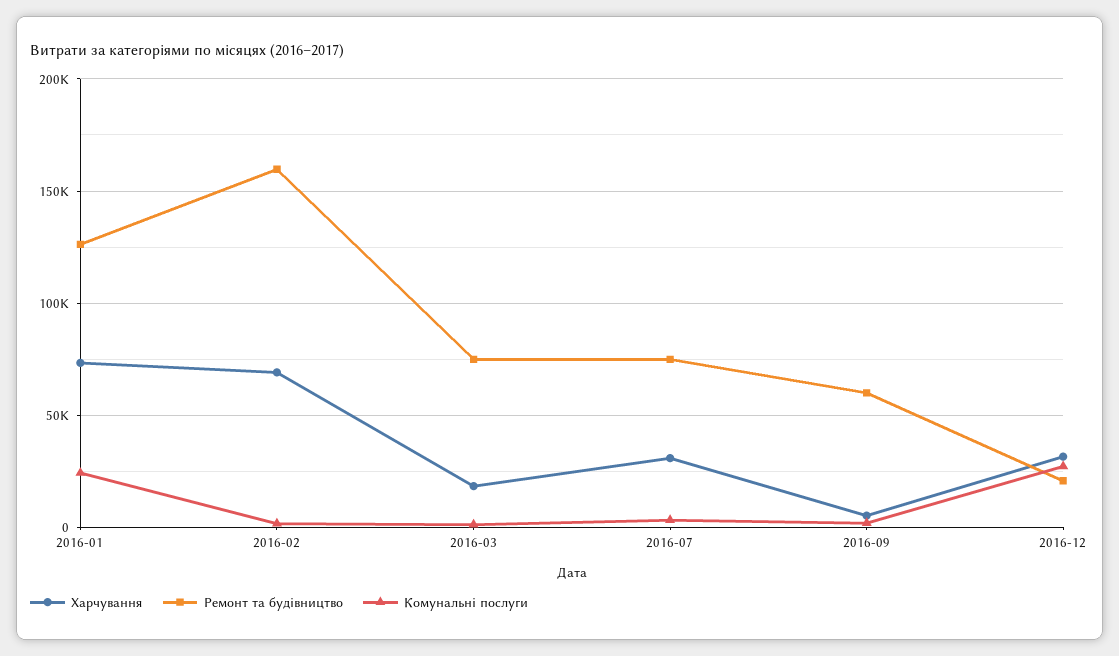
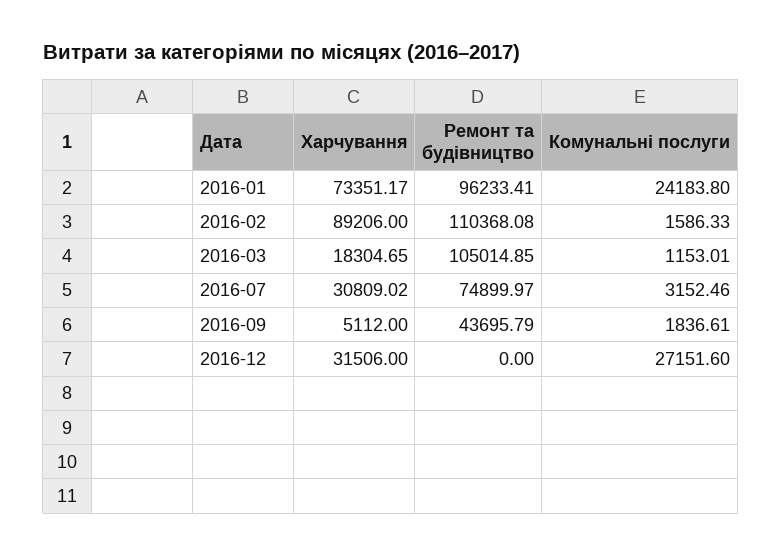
Ремонт та будівництво, 2016-01: 125000 -> 96233.41
Харчування, 2016-02: 70000 -> 89206
Ремонт та будівництво, 2016-02: 160000 -> 110368.08
Ремонт та будівництво, 2016-03: 75000 -> 105014.85
Ремонт та будівництво, 2016-09: 60000 -> 43695.79
Ремонт та будівництво, 2016-12: 20000 -> 0

